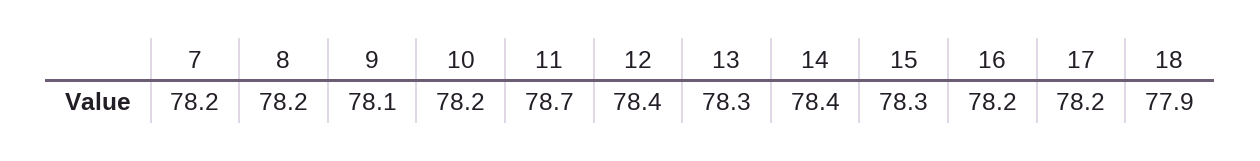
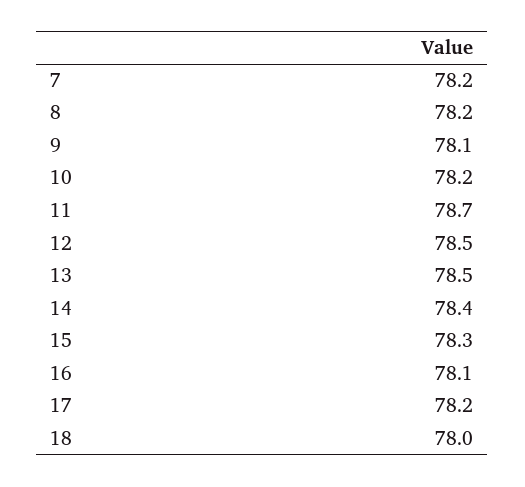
12: 78.4 -> 78.5
13: 78.3 -> 78.5
16: 78.2 -> 78.1
18: 77.9 -> 78

